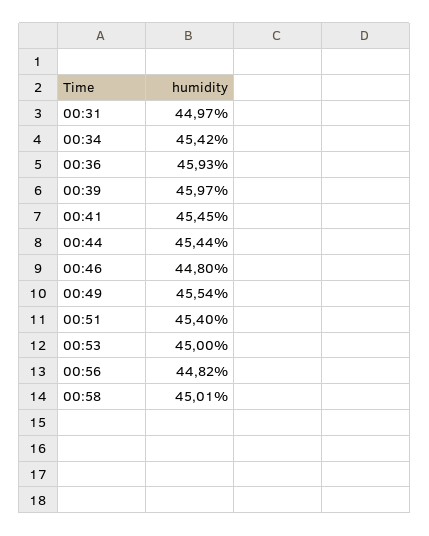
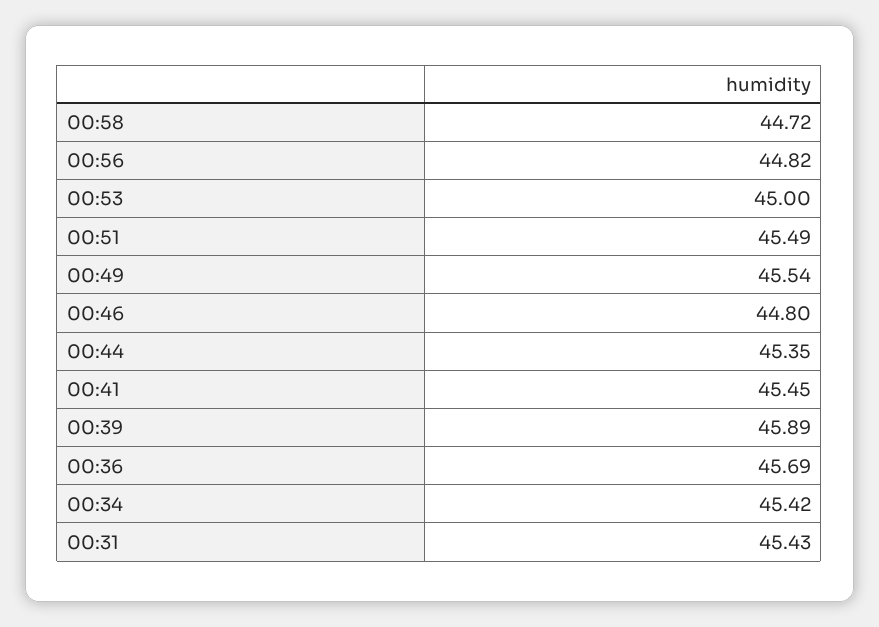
00:31: 44.97 -> 45.43
00:36: 45.93 -> 45.69
00:39: 45.97 -> 45.89
00:44: 45.44 -> 45.35
00:51: 45.4 -> 45.49
00:58: 45.01 -> 44.72

